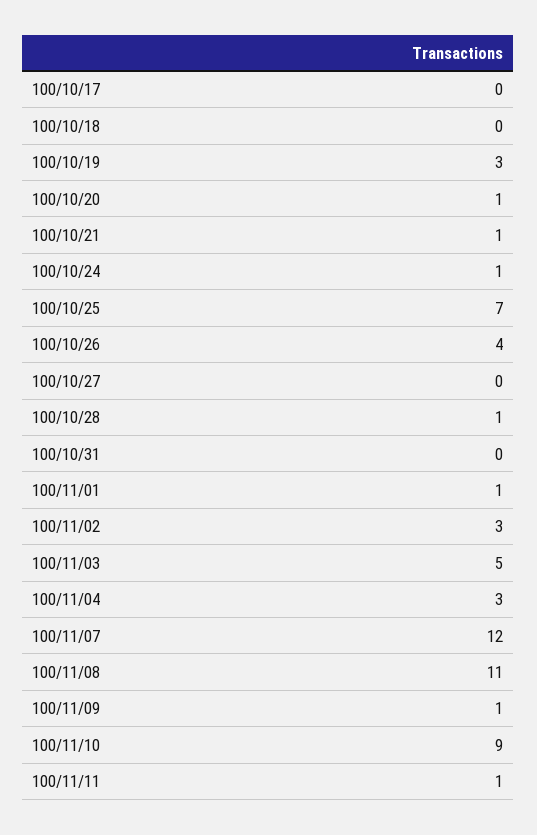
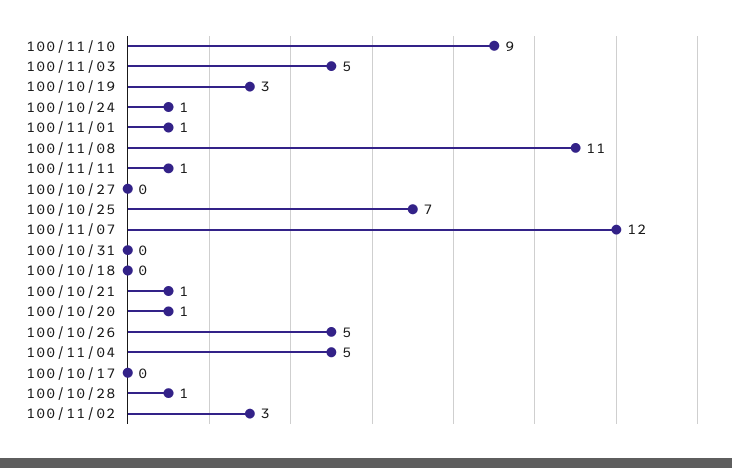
100/10/26: 4 -> 5
100/11/04: 3 -> 5
100/11/09: 1 -> none

